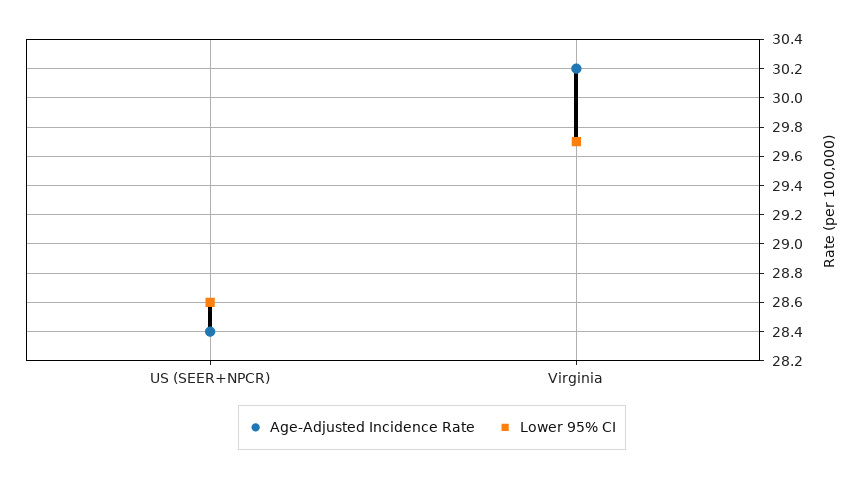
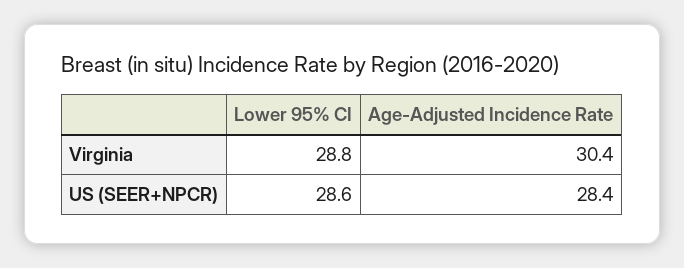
Age-Adjusted Incidence Rate, Virginia: 30.2 -> 30.4
Lower 95% CI, Virginia: 29.7 -> 28.8

